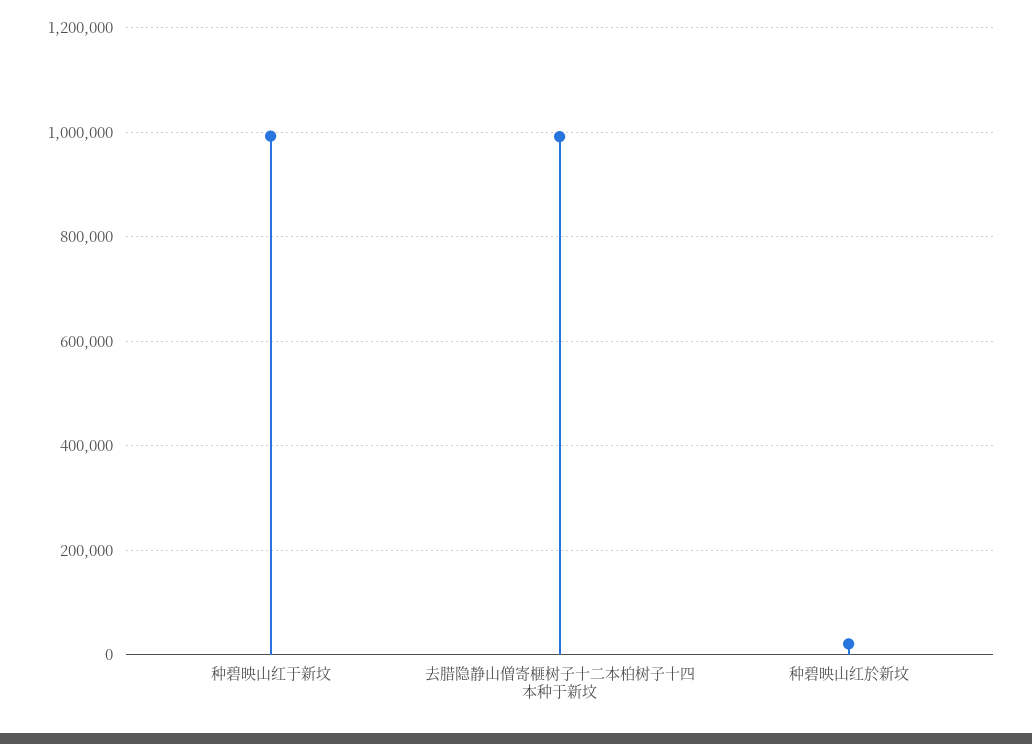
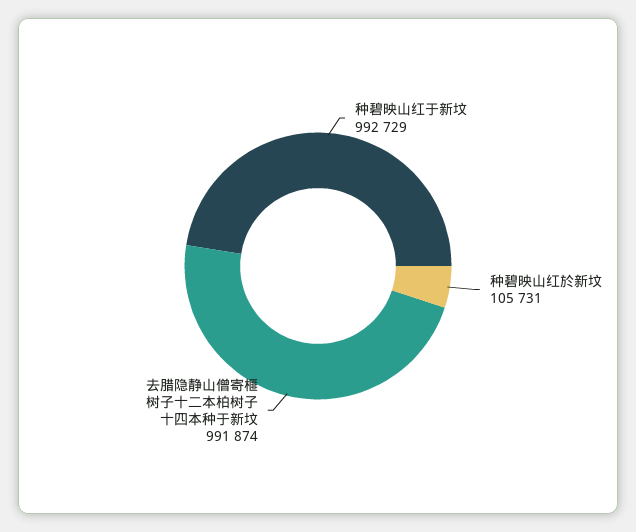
种碧映山红於新坟: 20000 -> 105731

